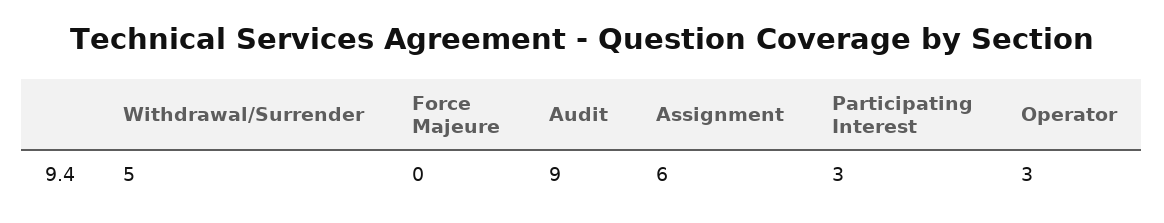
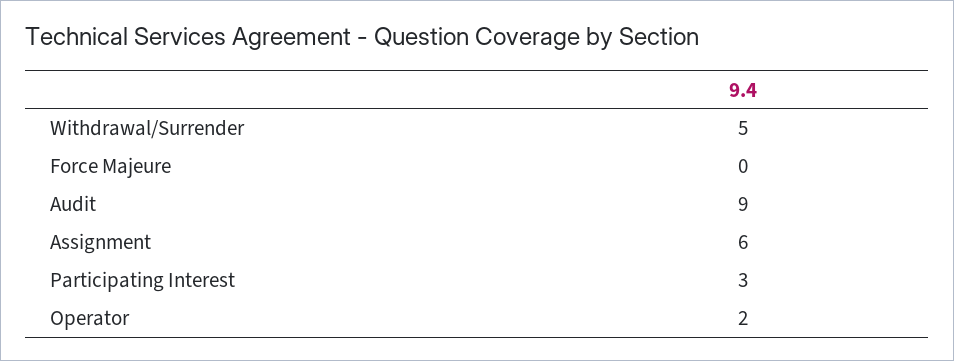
Operator: 3 -> 2

